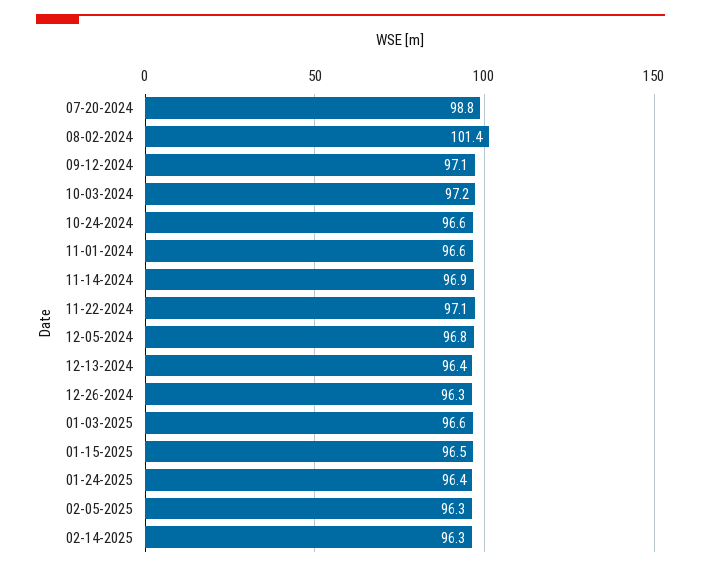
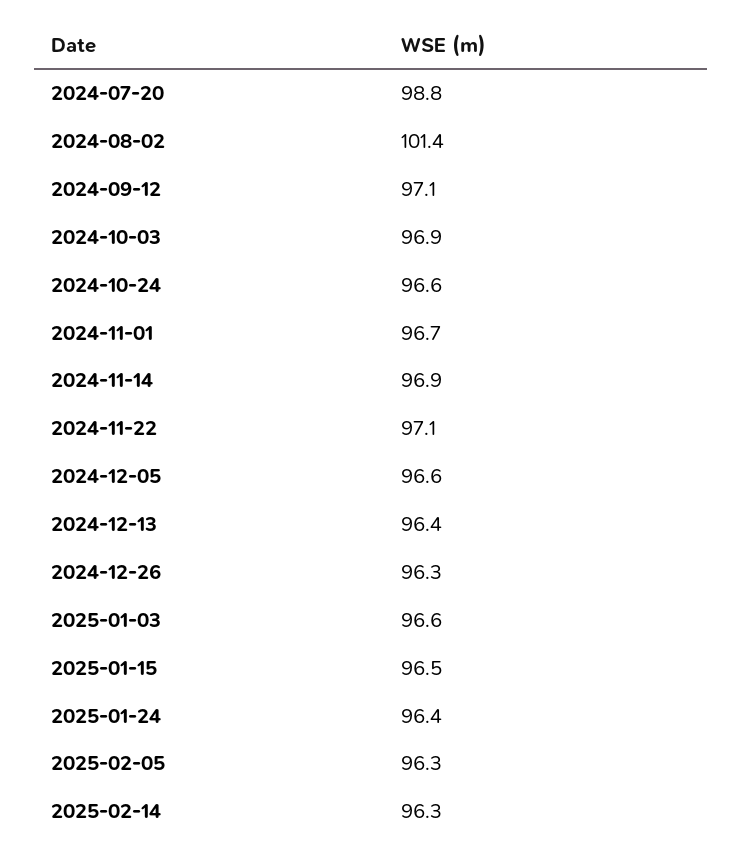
10-03-2024: 97.2 -> 96.9
11-01-2024: 96.6 -> 96.7
12-05-2024: 96.8 -> 96.6

